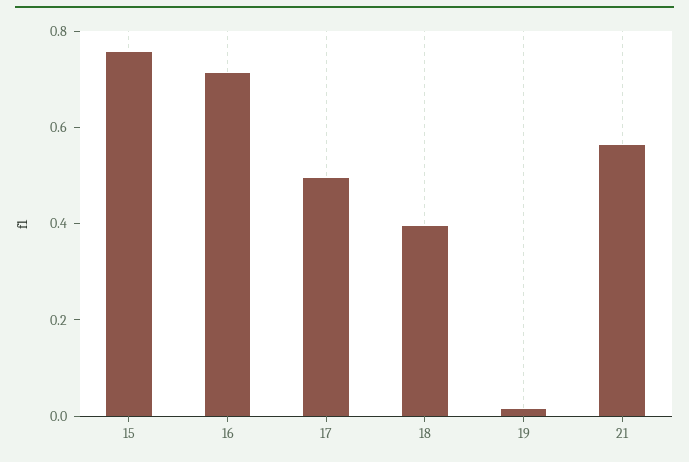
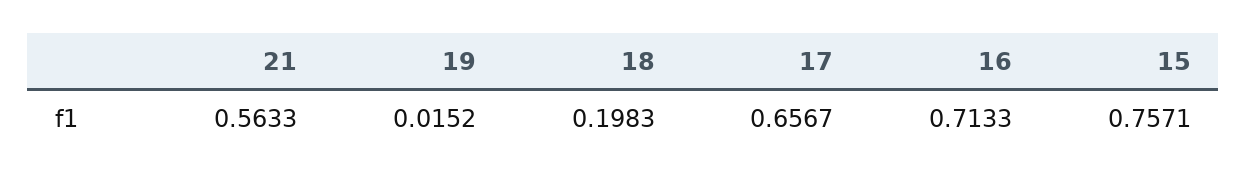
17: 0.5 -> 0.6567
18: 0.4 -> 0.1983

